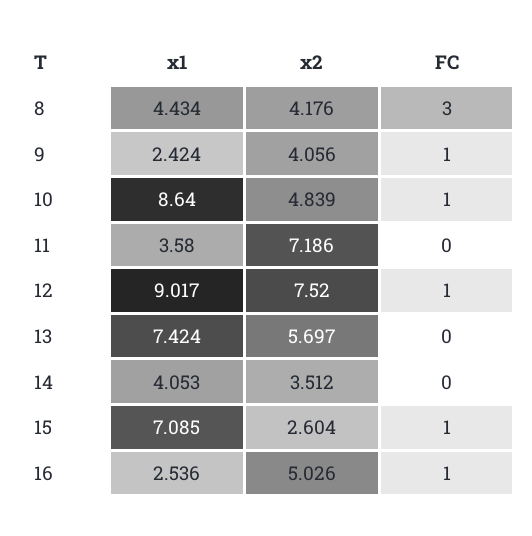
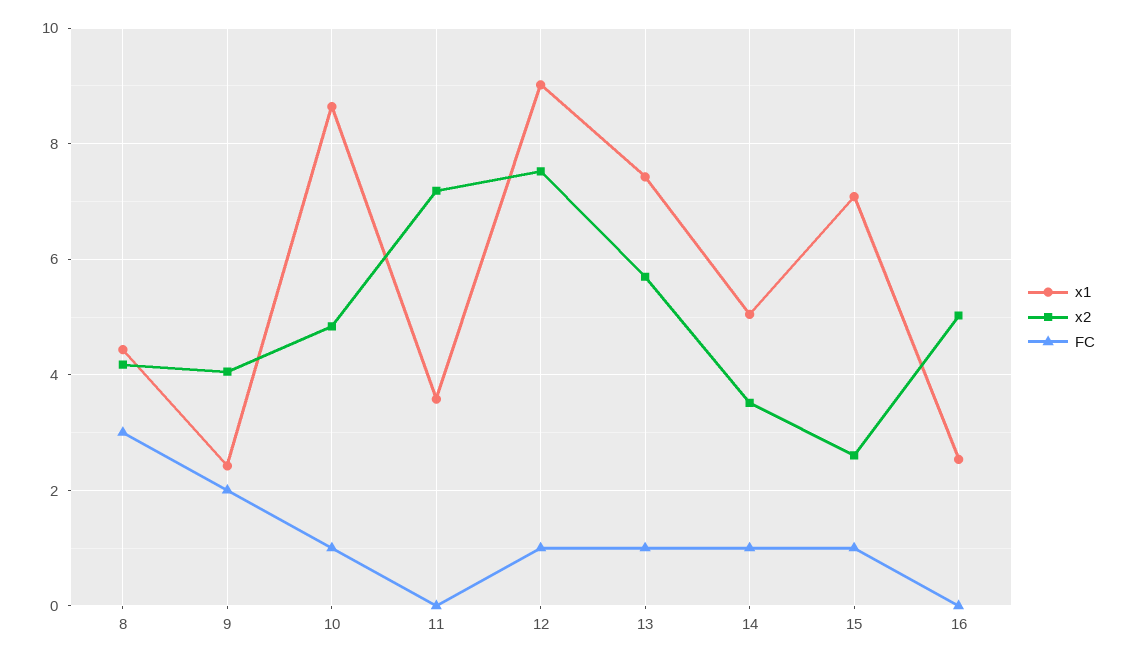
FC, 9: 1 -> 2
FC, 13: 0 -> 1
x1, 14: 4.053 -> 5
FC, 14: 0 -> 1
FC, 16: 1 -> 0

